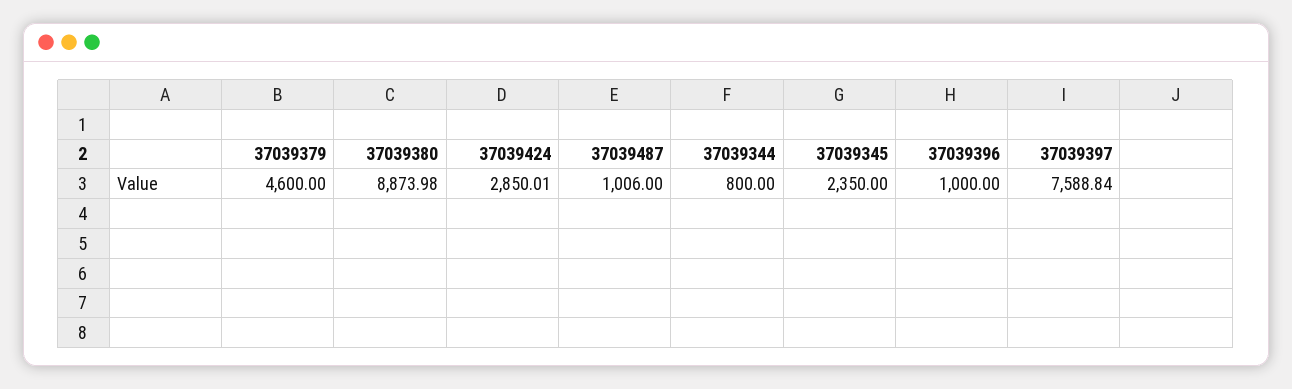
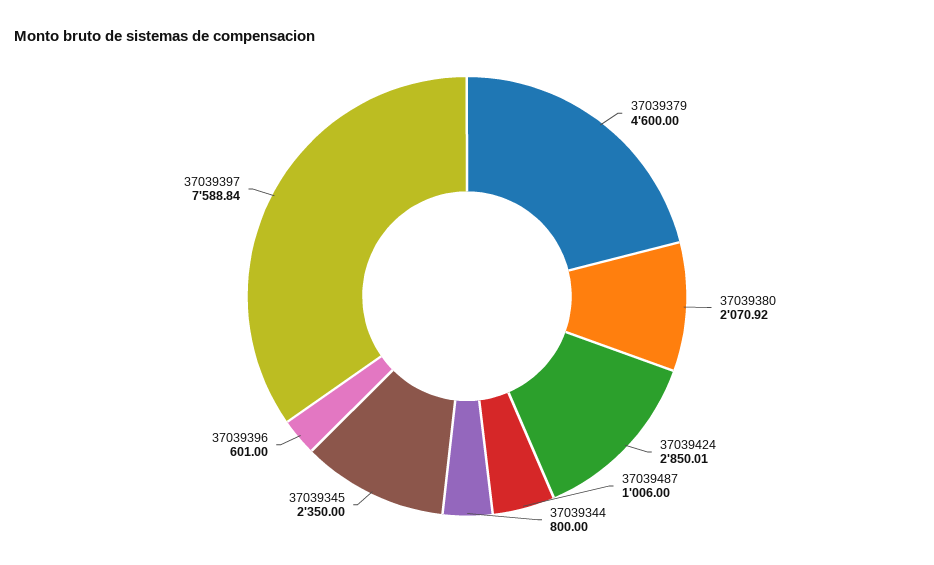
37039380: 8873.98 -> 2070.92
37039396: 1000 -> 601

